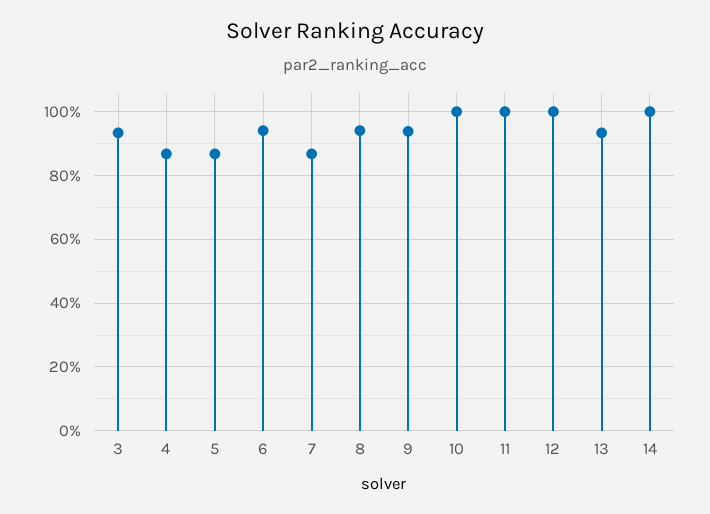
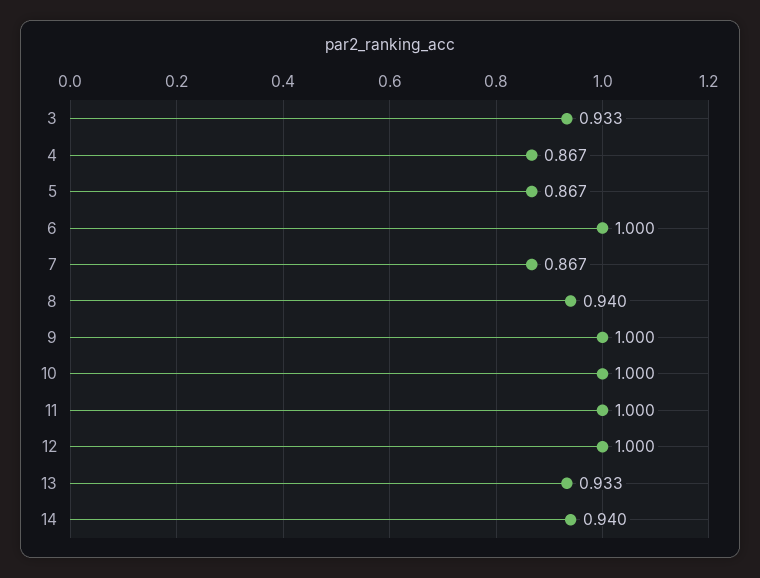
6: 0.94 -> 1
9: 0.94 -> 1
14: 1 -> 0.94

